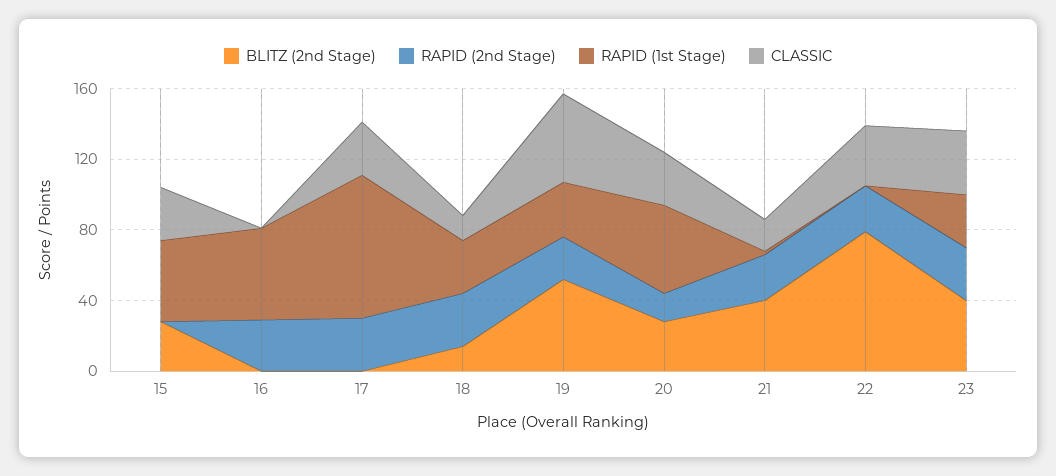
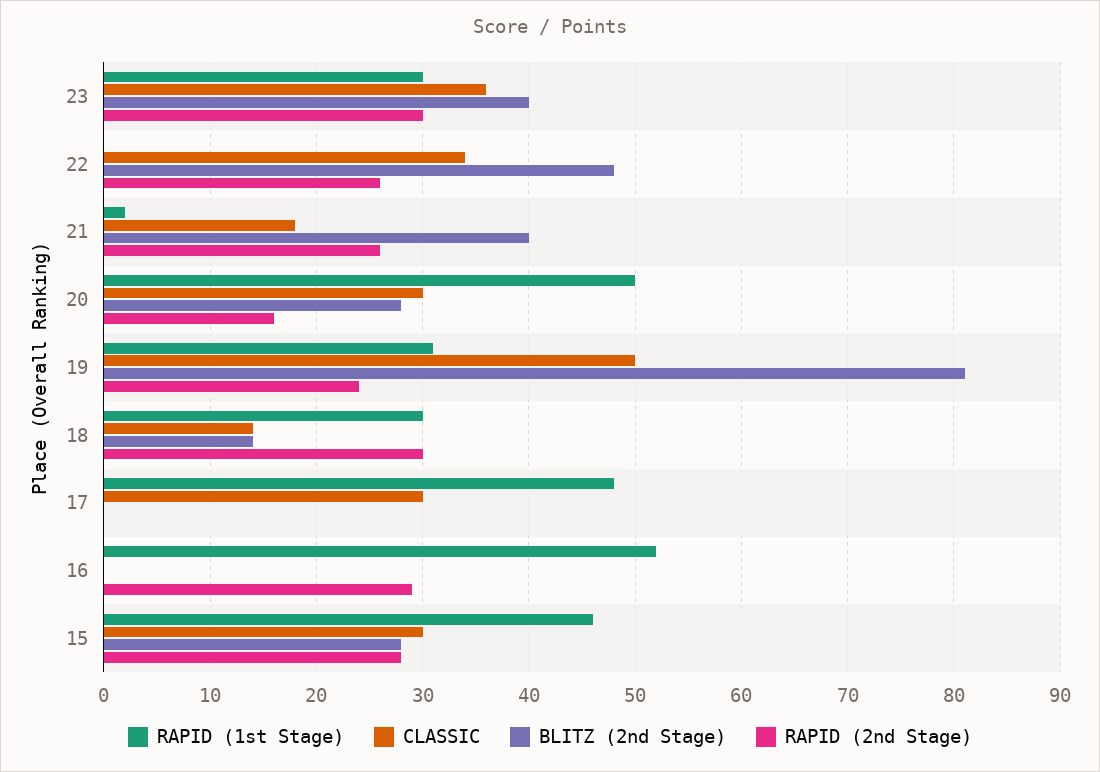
RAPID (2nd Stage), 15: 0 -> 28
RAPID (2nd Stage), 17: 30 -> 0
RAPID (1st Stage), 17: 80 -> 48
BLITZ (2nd Stage), 19: 50 -> 81
BLITZ (2nd Stage), 22: 80 -> 48

